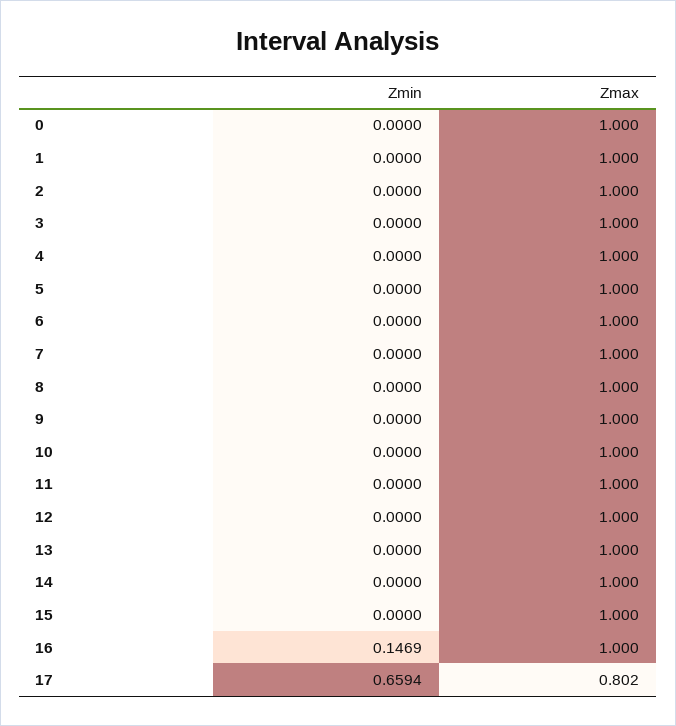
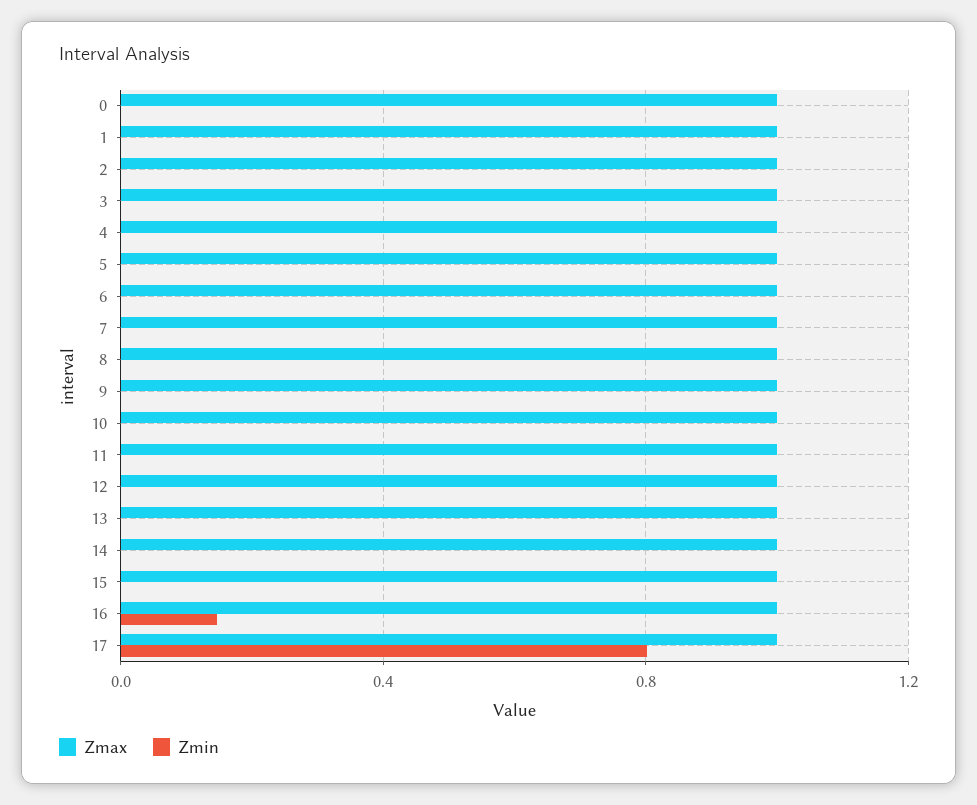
Zmin, 17: 0.6594 -> 0.8
Zmax, 17: 0.802 -> 1

